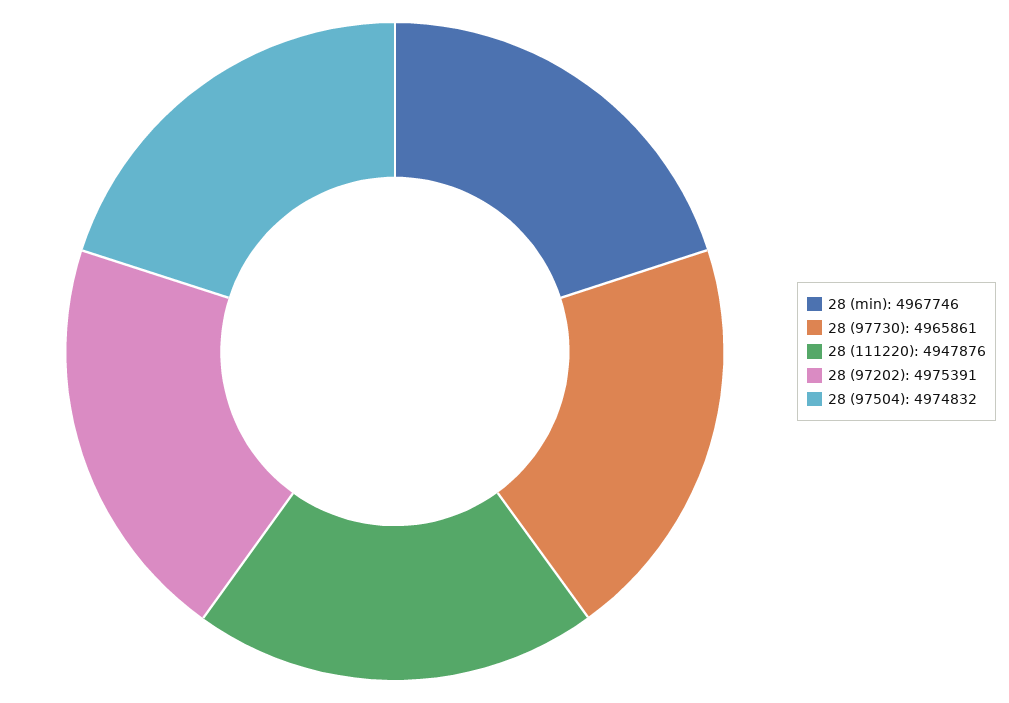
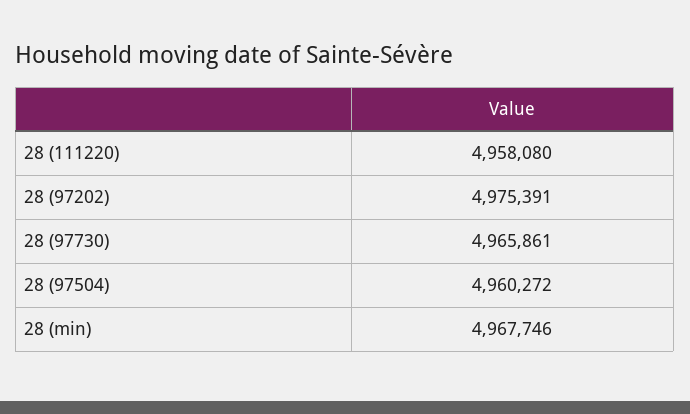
28 (111220): 4947876 -> 4958080
28 (97504): 4974832 -> 4960272

